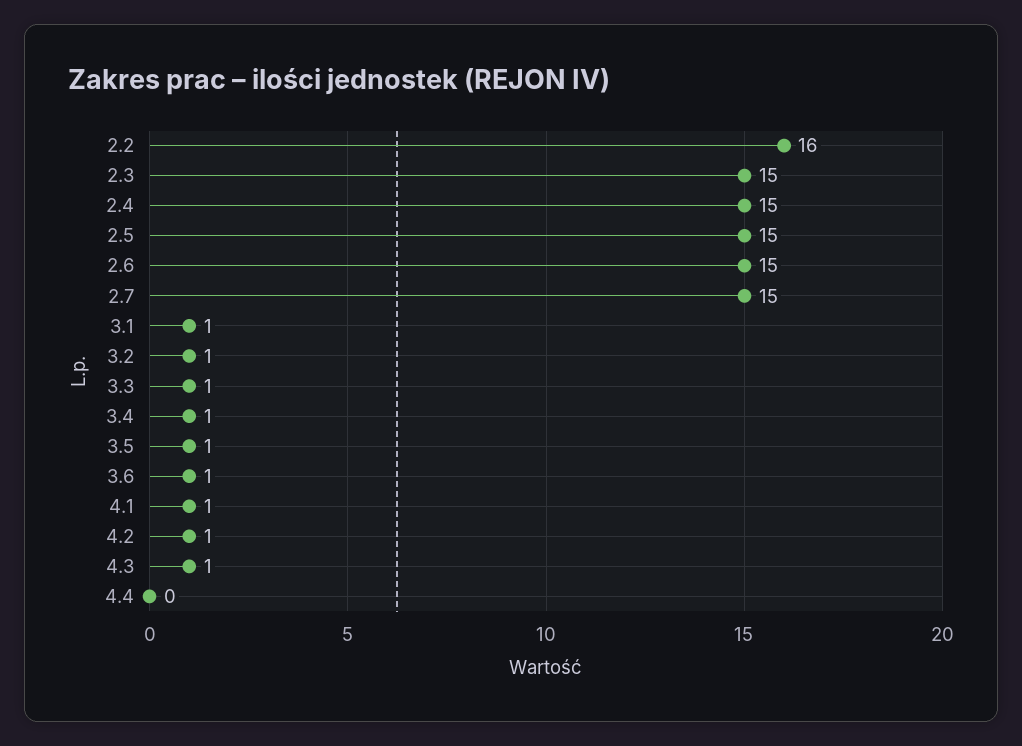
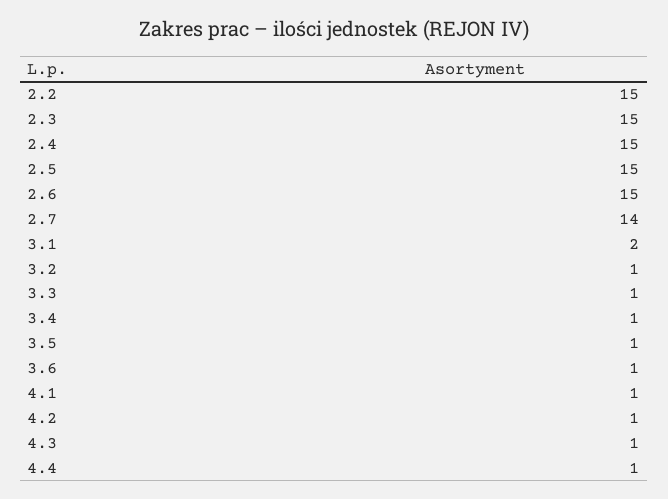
2.2: 16 -> 15
2.7: 15 -> 14
3.1: 1 -> 2
4.4: 0 -> 1

